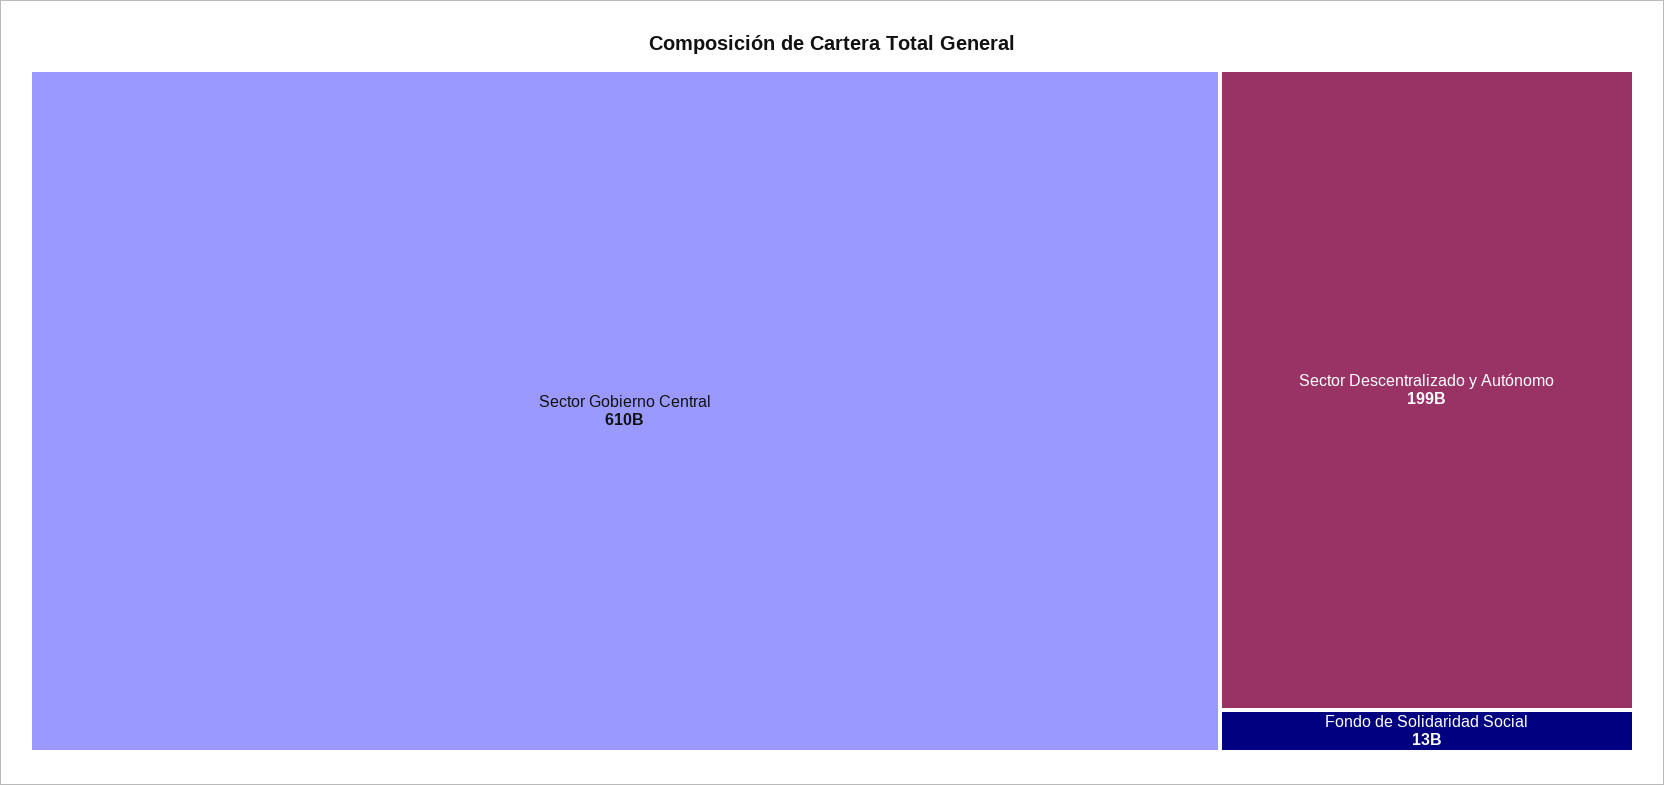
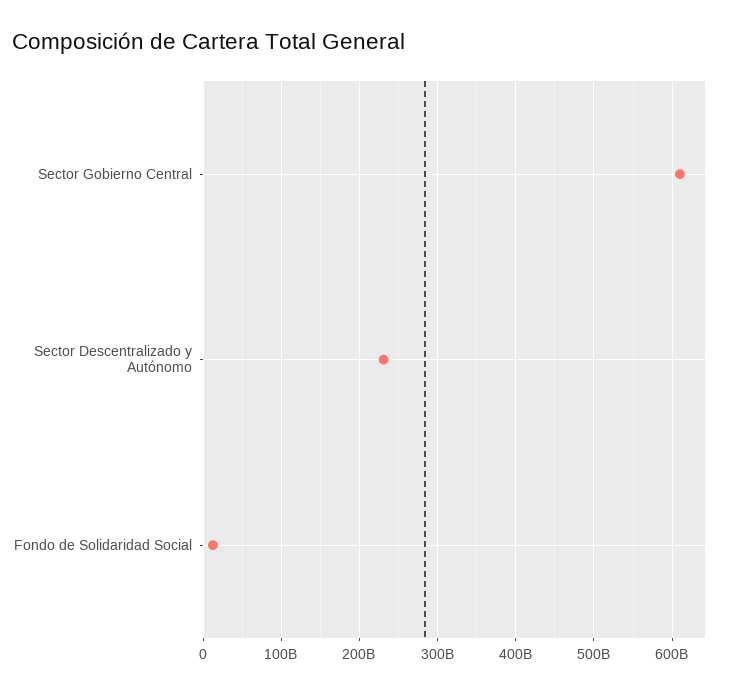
Sector Descentralizado y Autónomo: 199000000000 -> 230000000000

